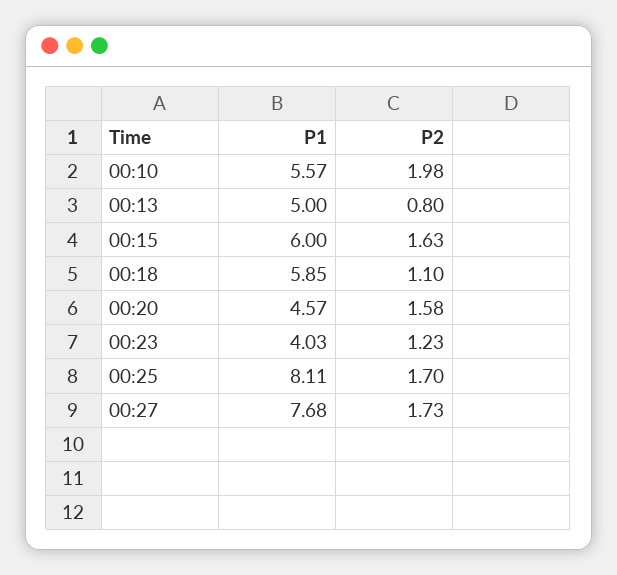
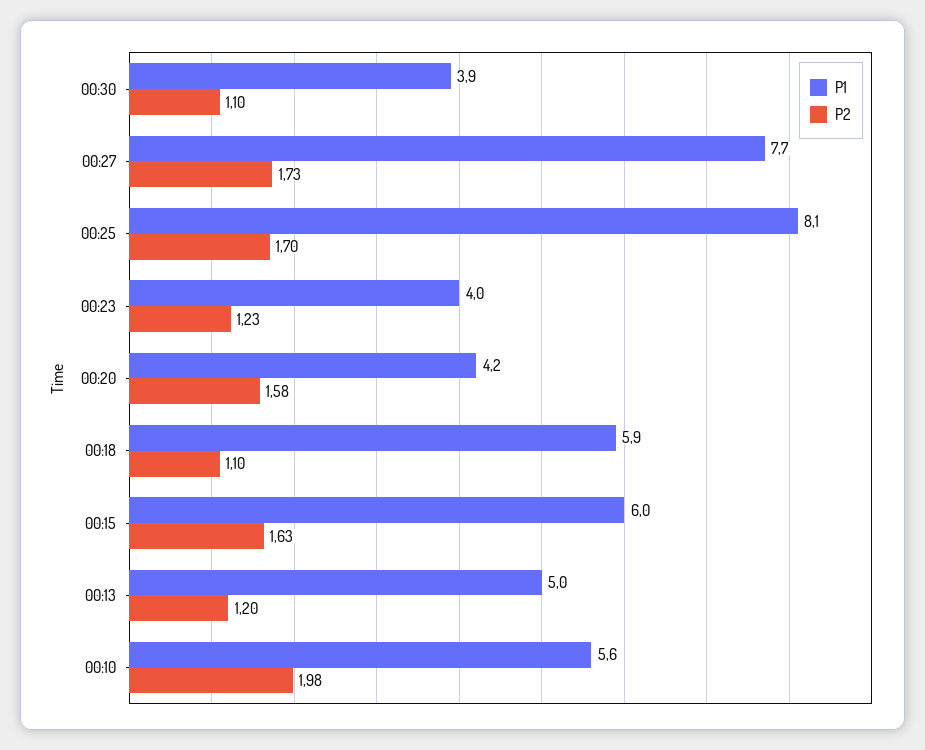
P2, 00:13: 0.8 -> 1.2
P1, 00:20: 4.57 -> 4.2
P1, 00:30: none -> 3.9
P2, 00:30: none -> 1.1

